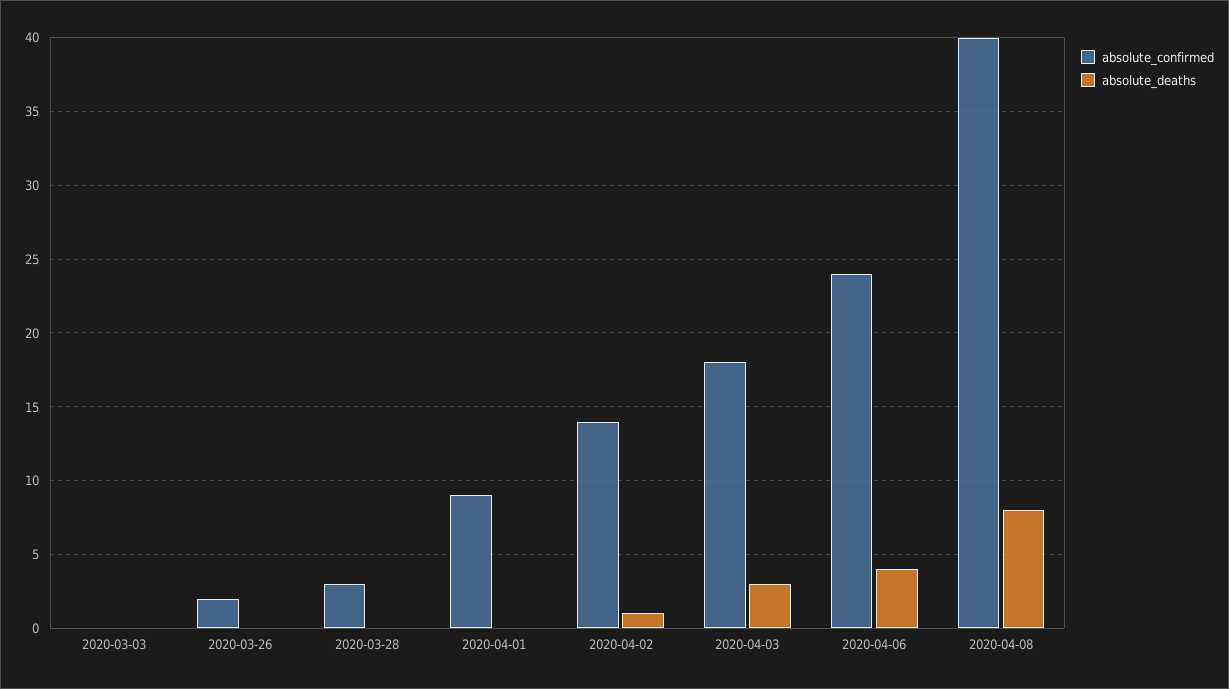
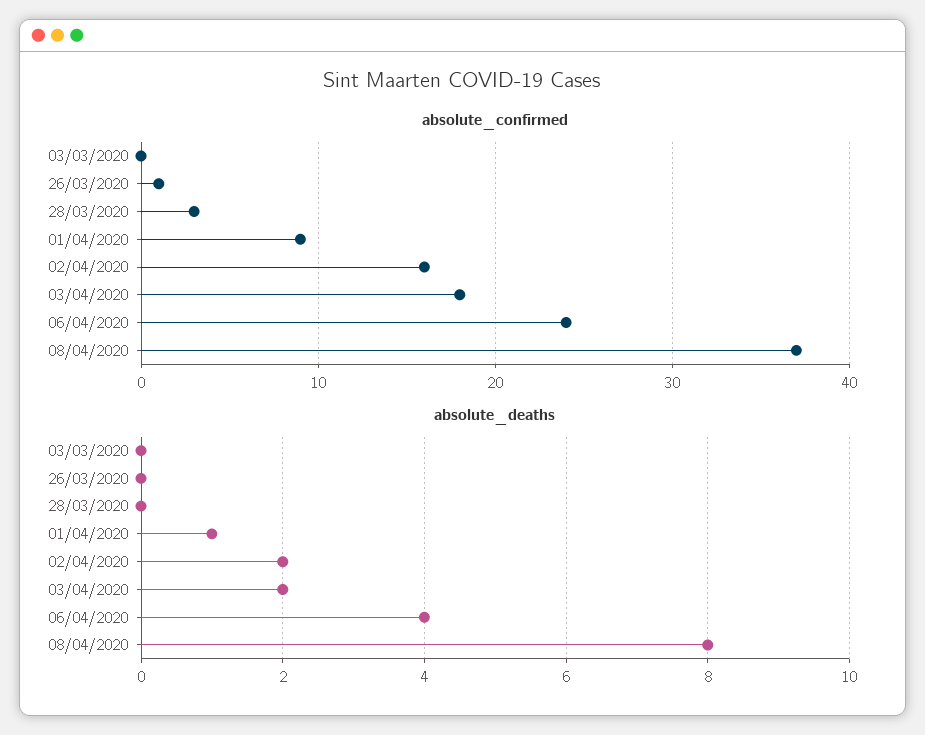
absolute_confirmed, 2020-03-26: 2 -> 1
absolute_deaths, 2020-04-01: 0 -> 1
absolute_confirmed, 2020-04-02: 14 -> 16
absolute_deaths, 2020-04-02: 1 -> 2
absolute_deaths, 2020-04-03: 3 -> 2
absolute_confirmed, 2020-04-08: 40 -> 37

